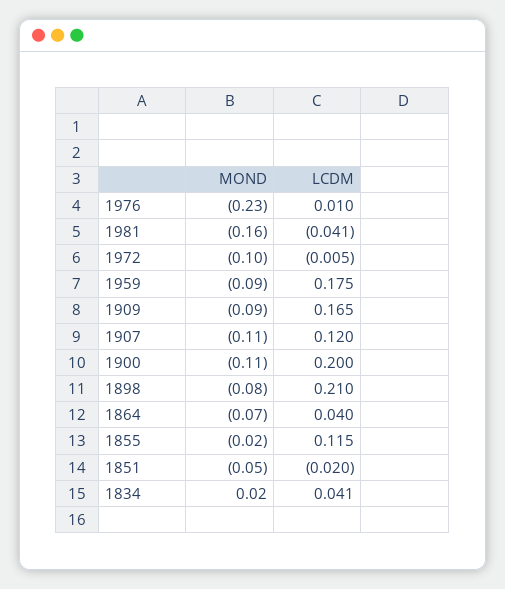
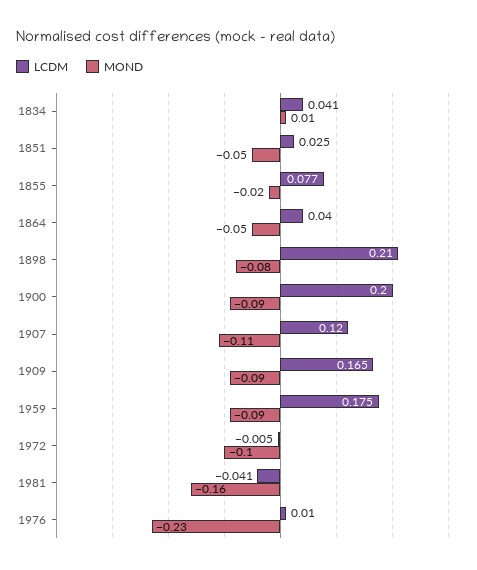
MOND, 1900: -0.11 -> -0.09
MOND, 1864: -0.07 -> -0.05
LCDM, 1855: 0.115 -> 0.077
LCDM, 1851: -0.02 -> 0.025
MOND, 1834: 0.02 -> 0.01

